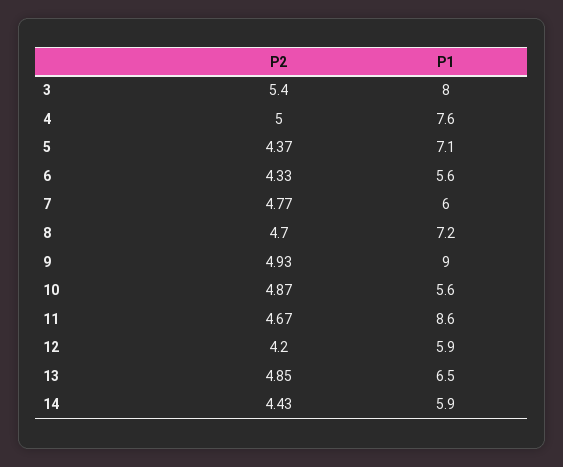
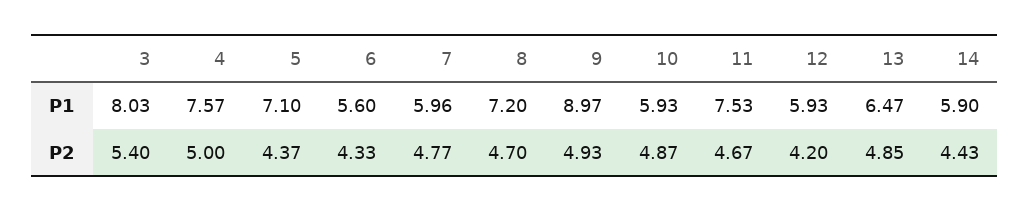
P1, 10: 5.6 -> 5.93
P1, 11: 8.6 -> 7.53

